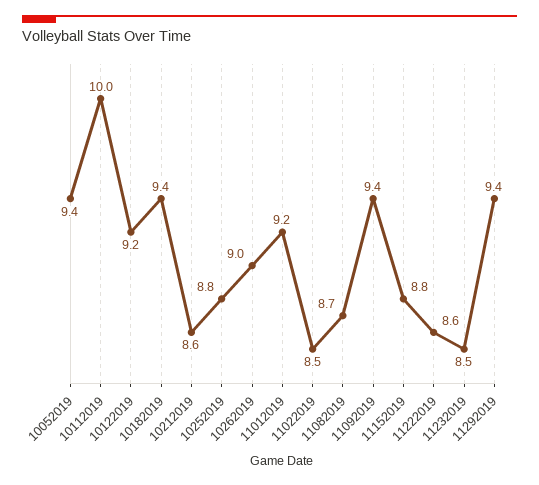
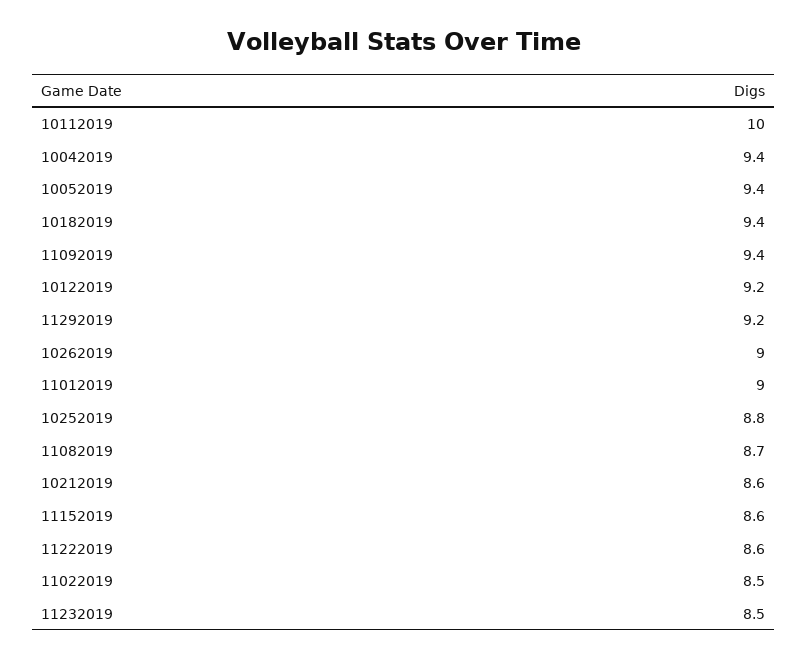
11012019: 9.2 -> 9
11152019: 8.8 -> 8.6
11292019: 9.4 -> 9.2
10042019: none -> 9.4

